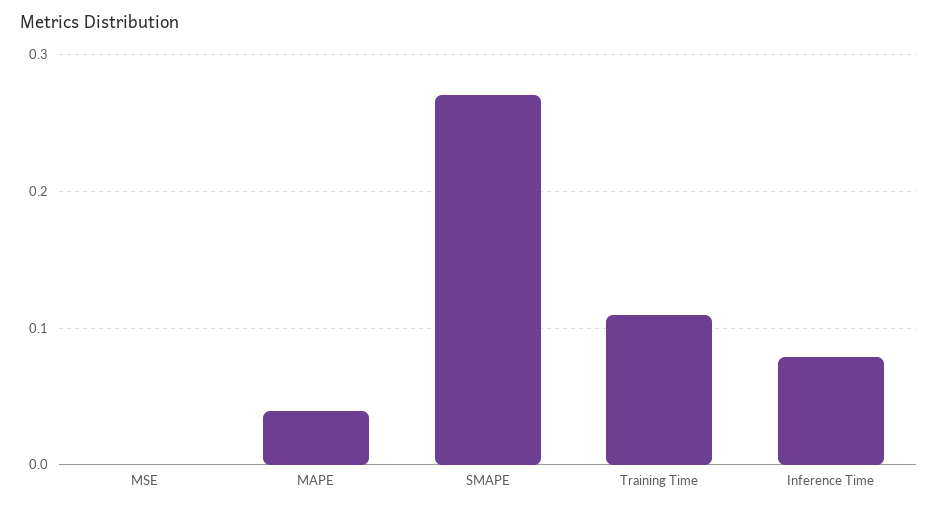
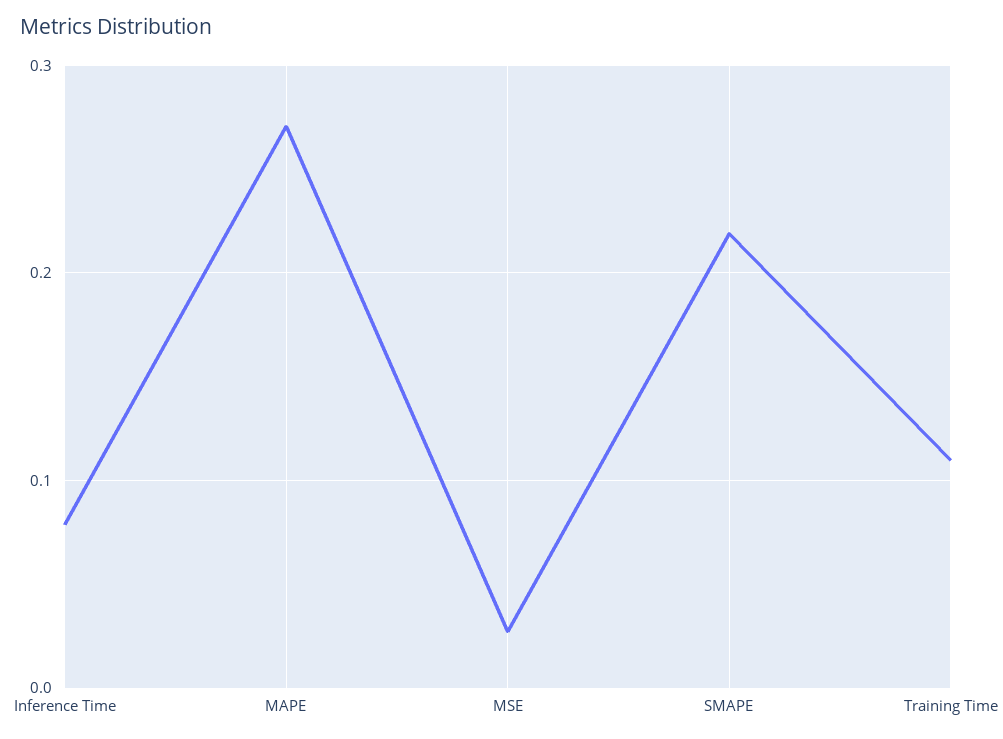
MSE: 0 -> 0.03
MAPE: 0.04 -> 0.27
SMAPE: 0.27 -> 0.22

